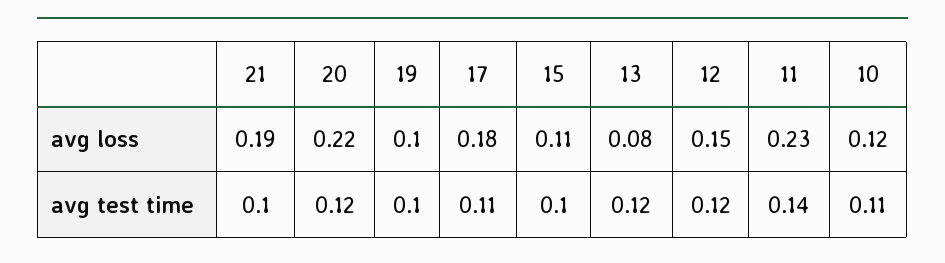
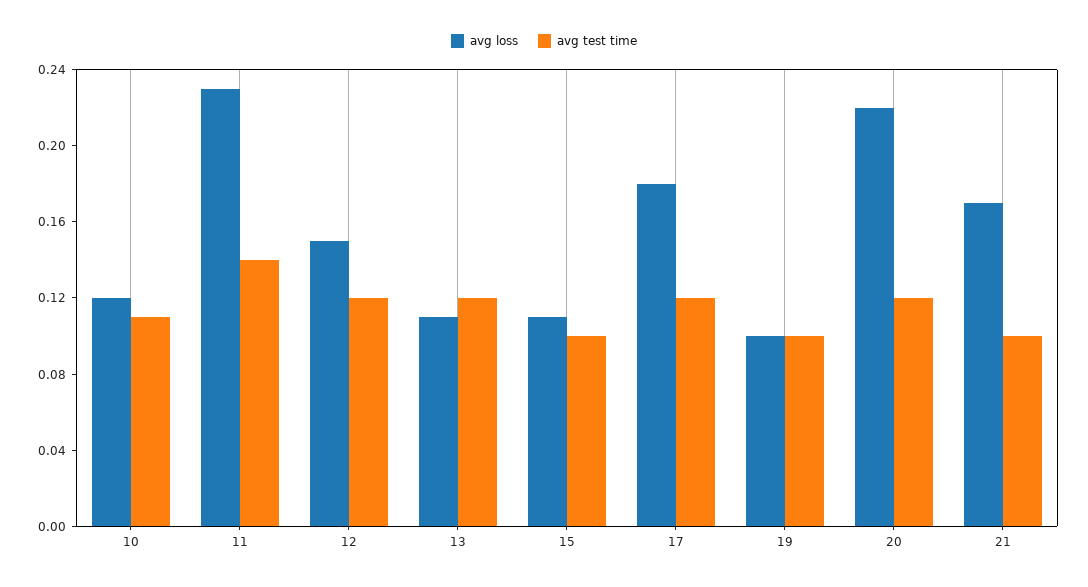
avg loss, 21: 0.19 -> 0.17
avg loss, 13: 0.08 -> 0.11
avg test time, 17: 0.11 -> 0.12

